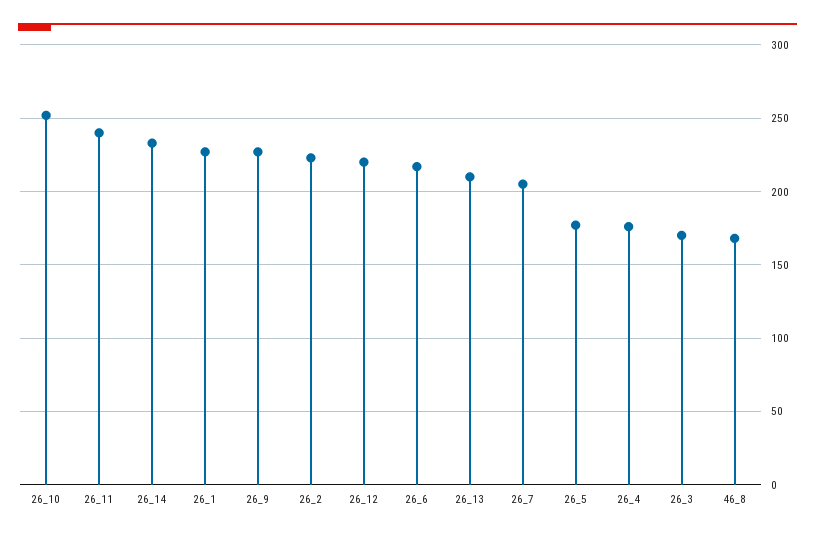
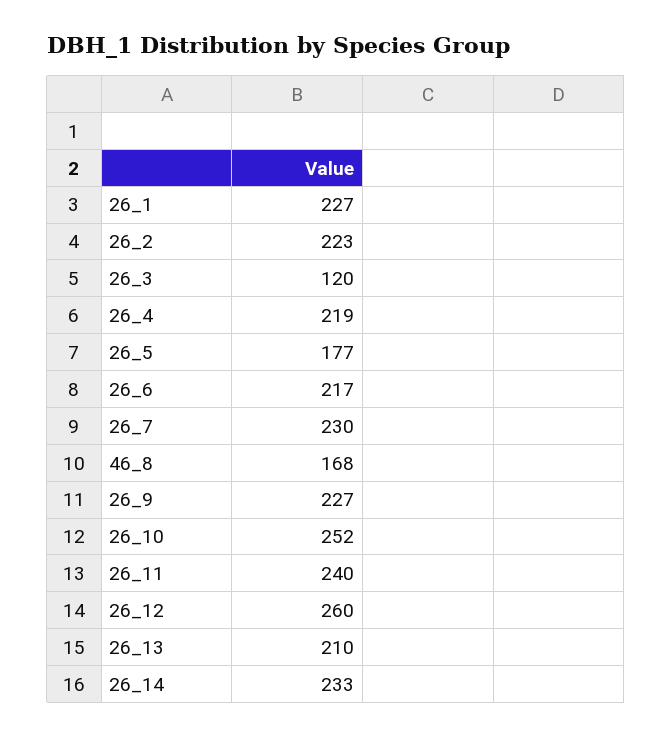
26_12: 220 -> 260
26_7: 205 -> 230
26_4: 175 -> 219
26_3: 170 -> 120

